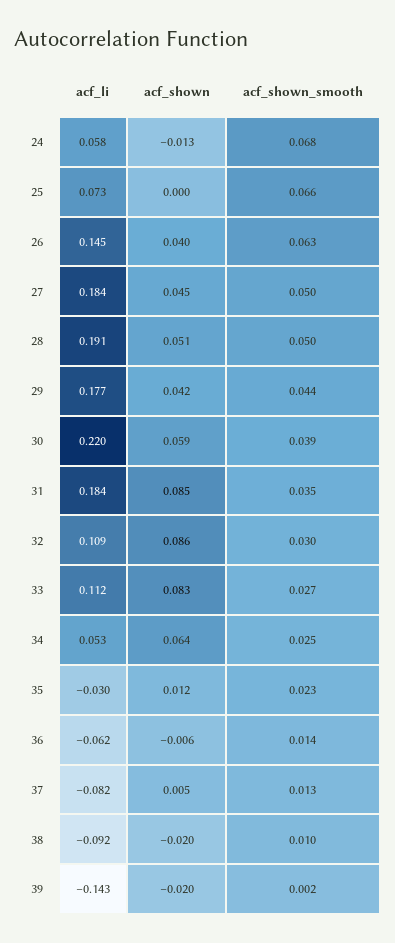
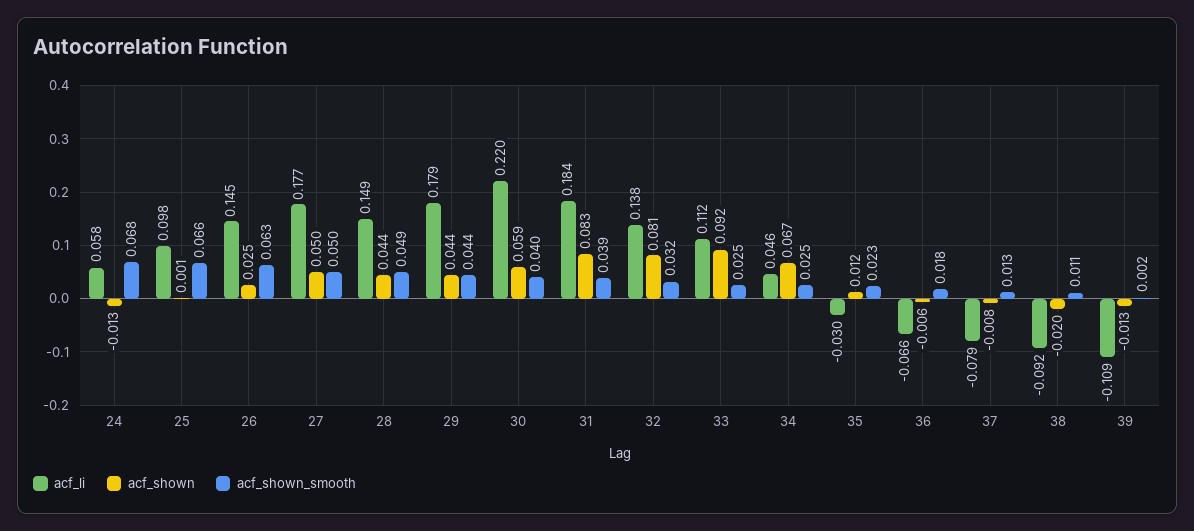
acf_li, 25: 0.073 -> 0.098
acf_shown, 25: 0 -> 0.001
acf_shown, 26: 0.04 -> 0.025
acf_li, 27: 0.184 -> 0.177
acf_shown, 27: 0.045 -> 0.05
acf_li, 28: 0.191 -> 0.149
acf_shown, 28: 0.051 -> 0.044
acf_shown_smooth, 28: 0.05 -> 0.049
acf_li, 29: 0.177 -> 0.179
acf_shown, 29: 0.042 -> 0.044
acf_shown_smooth, 30: 0.039 -> 0.04
acf_shown, 31: 0.085 -> 0.083
acf_shown_smooth, 31: 0.035 -> 0.039
acf_li, 32: 0.109 -> 0.138
acf_shown, 32: 0.086 -> 0.081
acf_shown_smooth, 32: 0.03 -> 0.032
acf_shown, 33: 0.083 -> 0.092
acf_shown_smooth, 33: 0.027 -> 0.025
acf_li, 34: 0.053 -> 0.046
acf_shown, 34: 0.064 -> 0.067
acf_li, 36: -0.062 -> -0.066
acf_shown_smooth, 36: 0.014 -> 0.018
acf_li, 37: -0.082 -> -0.079
acf_shown, 37: 0.005 -> -0.008
acf_shown_smooth, 38: 0.01 -> 0.011
acf_li, 39: -0.143 -> -0.109
acf_shown, 39: -0.02 -> -0.013

